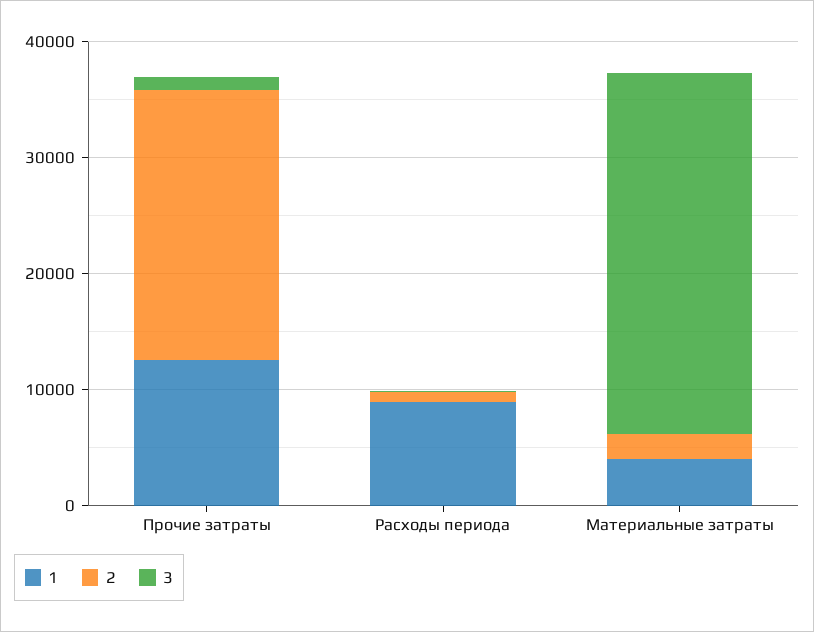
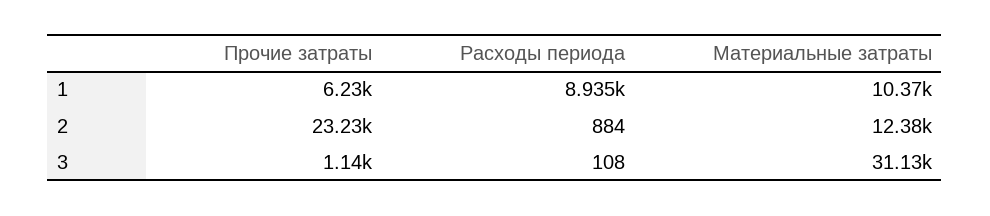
1, Прочие затраты: 12000 -> 6230
1, Материальные затраты: 4000 -> 10370
2, Материальные затраты: 2000 -> 12380

